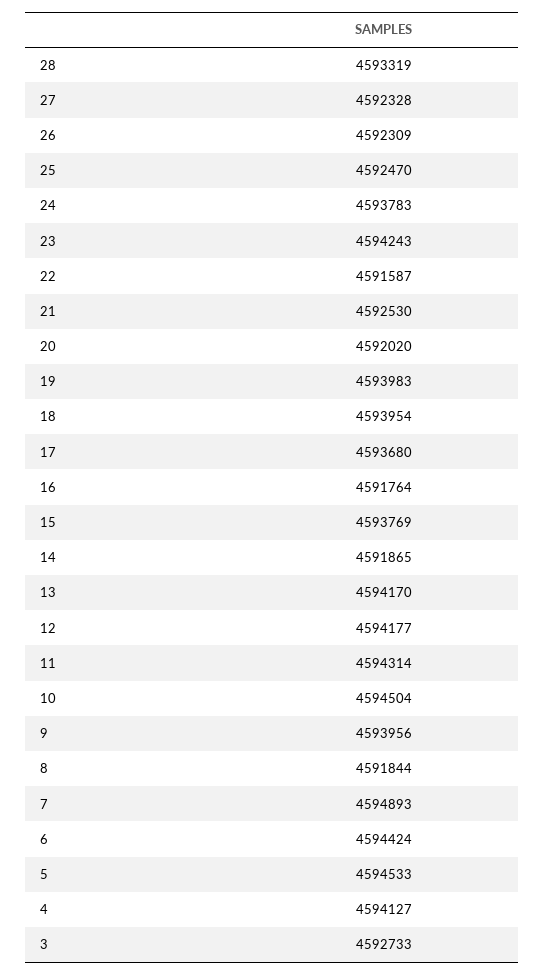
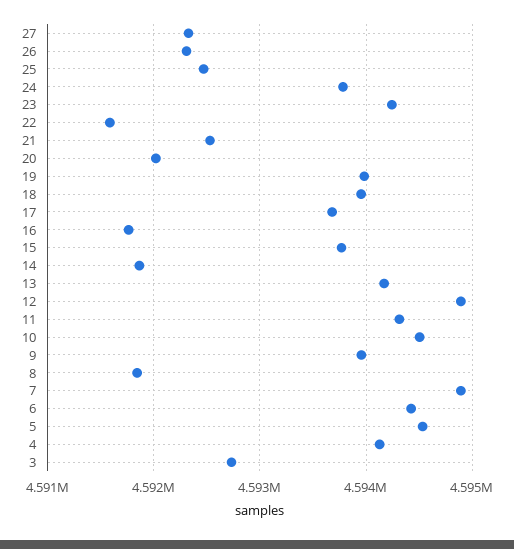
28: 4593319 -> none
12: 4594177 -> 4594900

